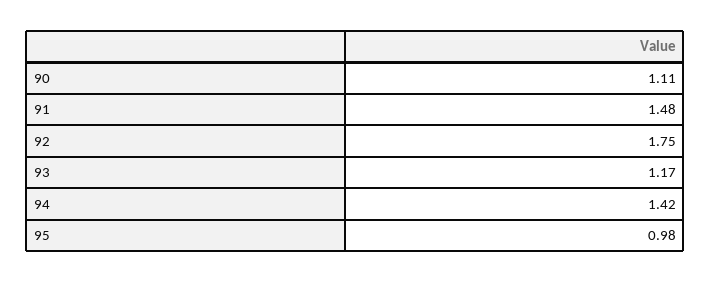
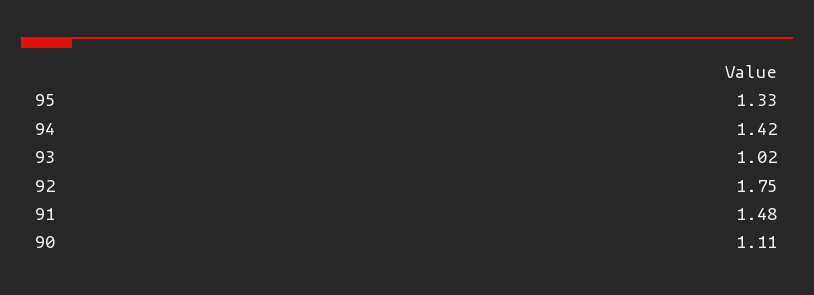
93: 1.17 -> 1.02
95: 0.98 -> 1.33

